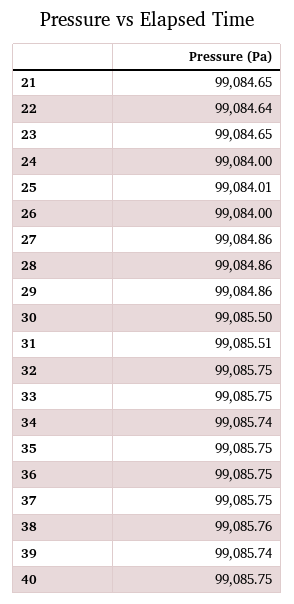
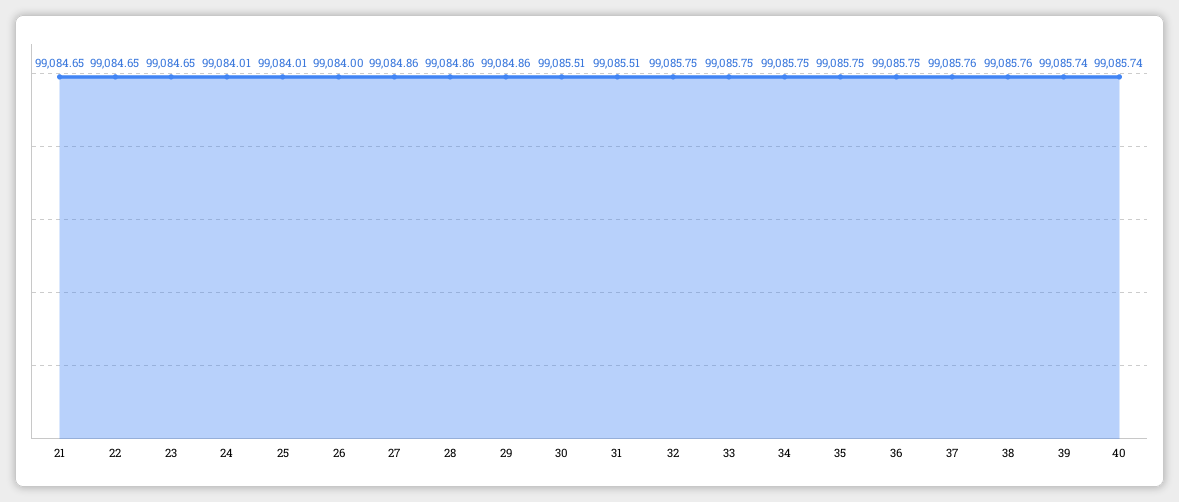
22: 99084.64 -> 99084.65
24: 99084 -> 99084.01
30: 99085.5 -> 99085.51
34: 99085.74 -> 99085.75
37: 99085.75 -> 99085.76
40: 99085.75 -> 99085.74

